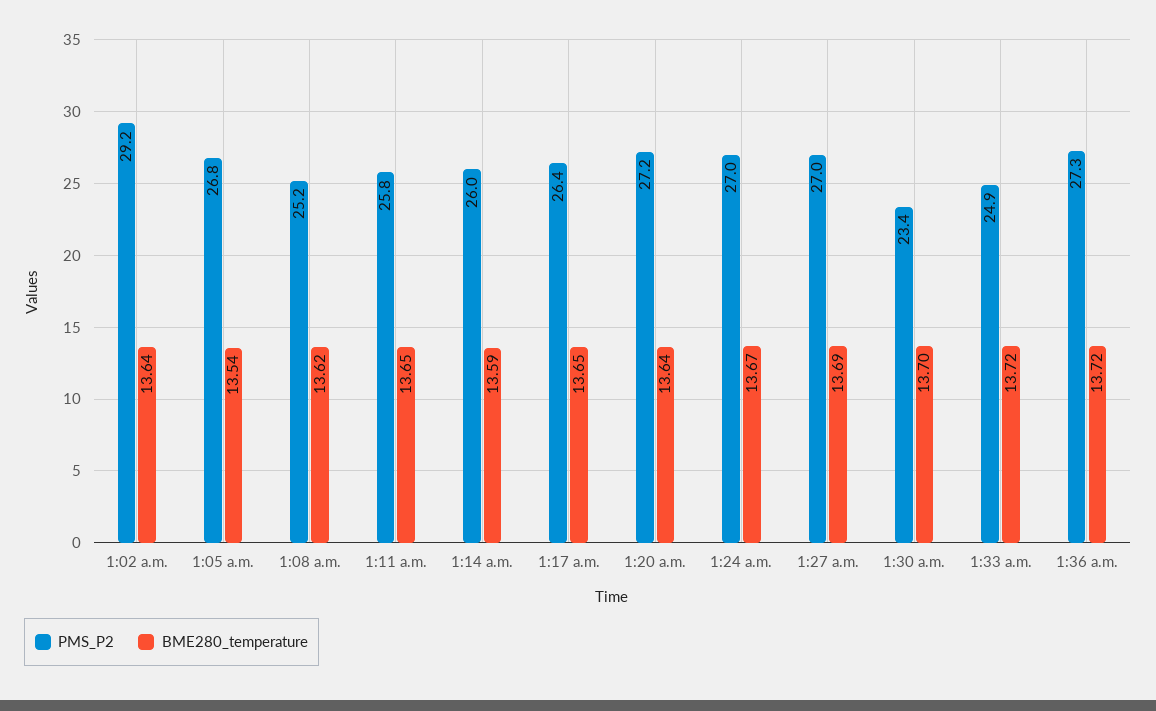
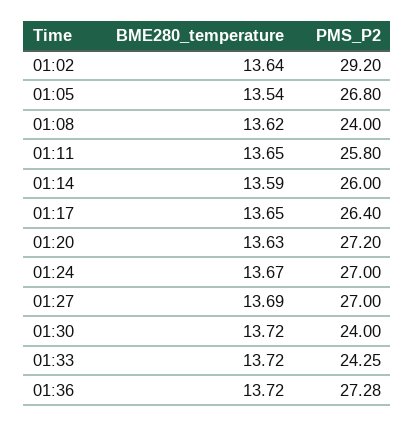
PMS_P2, 1:08 a.m.: 25.2 -> 24
BME280_temperature, 1:20 a.m.: 13.64 -> 13.63
PMS_P2, 1:30 a.m.: 23.4 -> 24
BME280_temperature, 1:30 a.m.: 13.7 -> 13.72
PMS_P2, 1:33 a.m.: 24.9 -> 24.25

